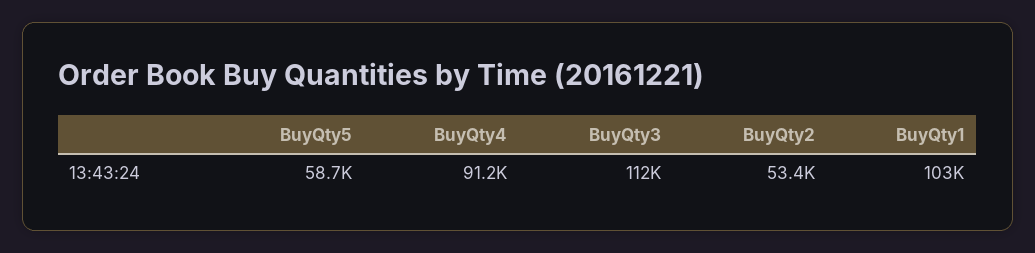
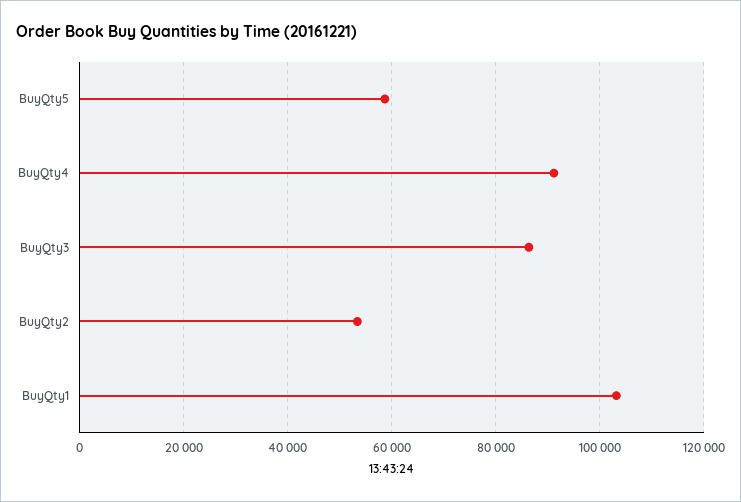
BuyQty3: 112000 -> 86000

